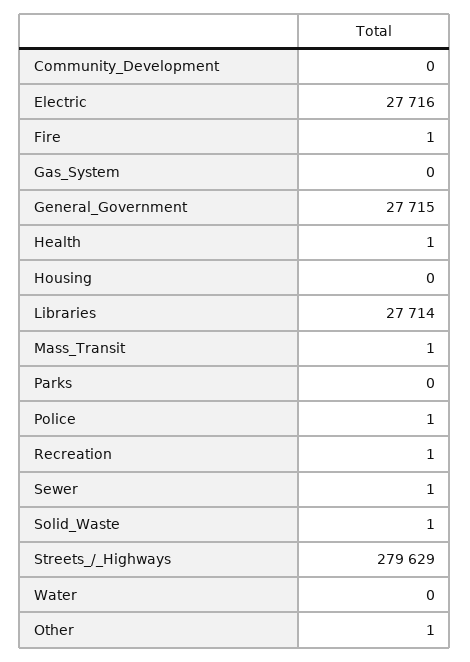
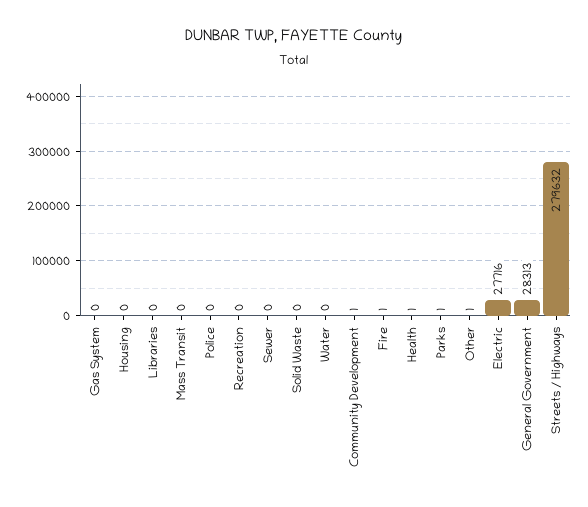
Community_Development: 0 -> 1
General_Government: 27715 -> 28313
Libraries: 27714 -> 0
Mass_Transit: 1 -> 0
Parks: 0 -> 1
Police: 1 -> 0
Recreation: 1 -> 0
Sewer: 1 -> 0
Solid_Waste: 1 -> 0
Streets_/_Highways: 279629 -> 279632

